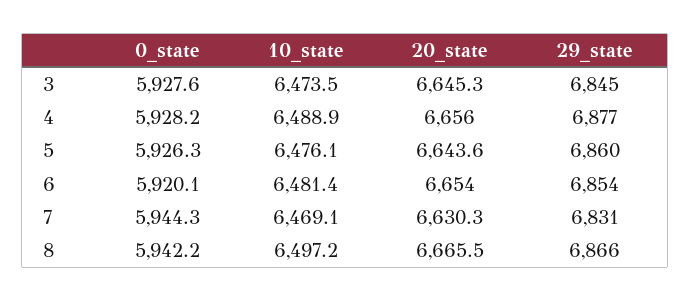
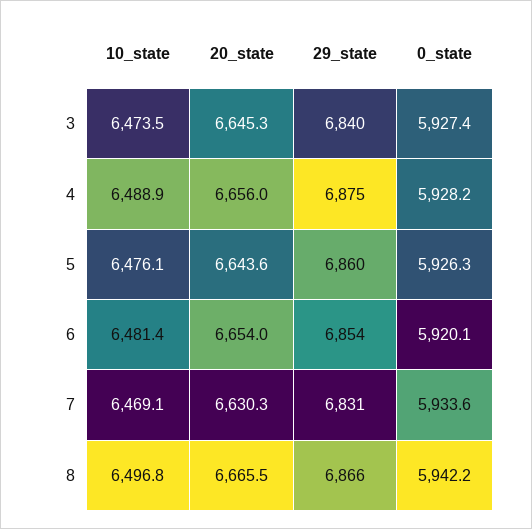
0_state, 3: 5927.6 -> 5927.4
29_state, 3: 6845 -> 6840
29_state, 4: 6877 -> 6875
0_state, 7: 5944.3 -> 5933.6
10_state, 8: 6497.2 -> 6496.8

